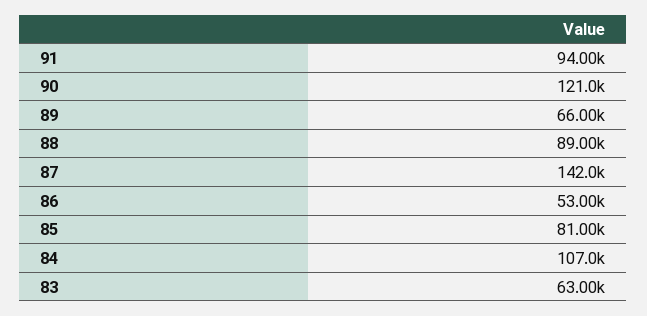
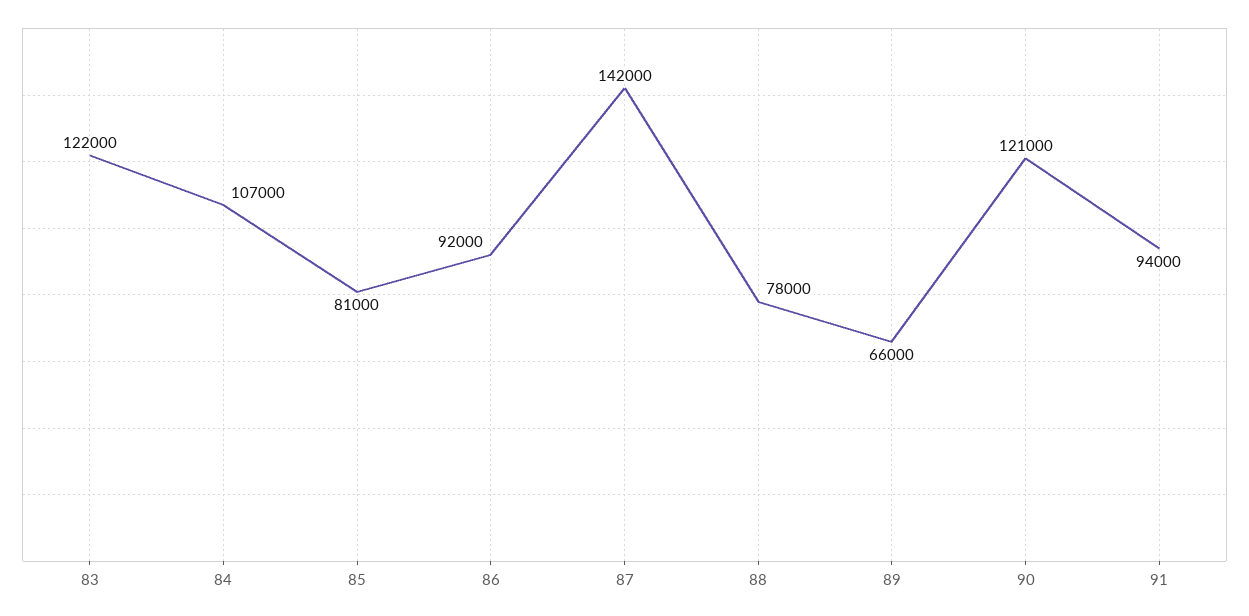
88: 89000 -> 78000
86: 53000 -> 92000
83: 63000 -> 122000

